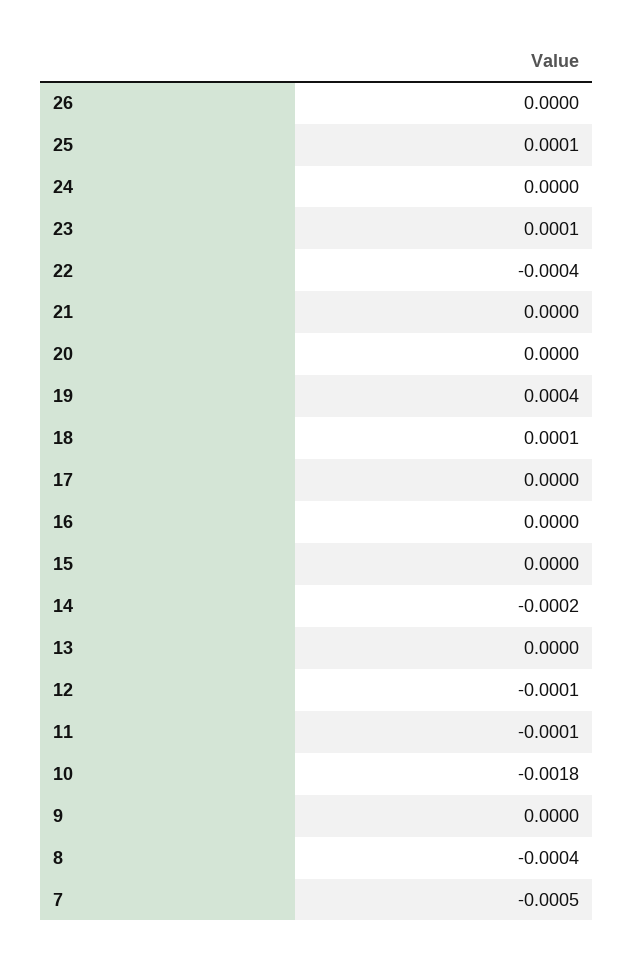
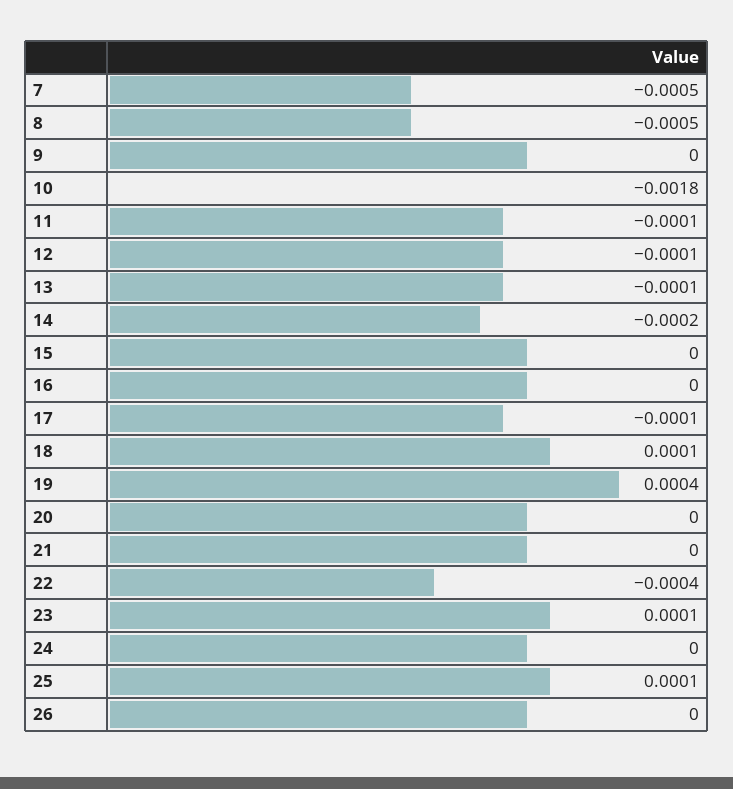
17: 0 -> -0.0001
13: 0 -> -0.0001
8: -0.0004 -> -0.0005

